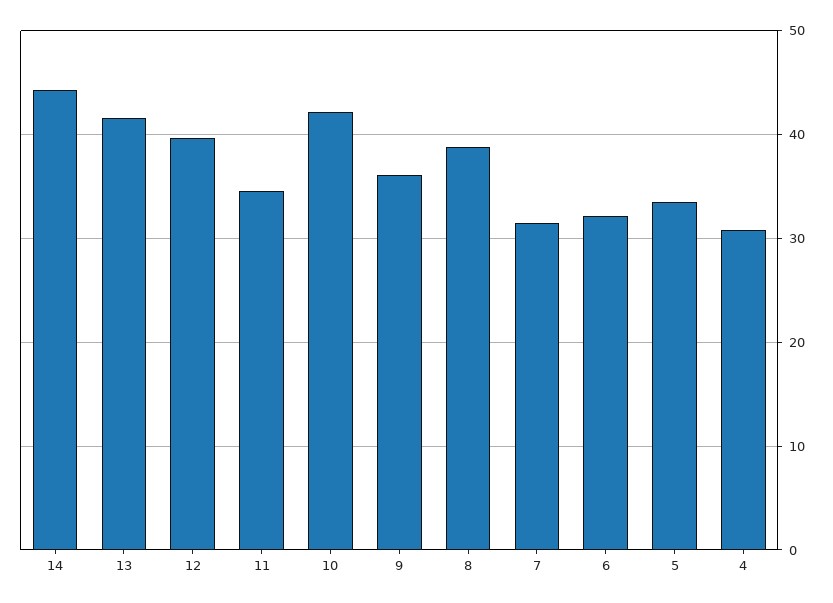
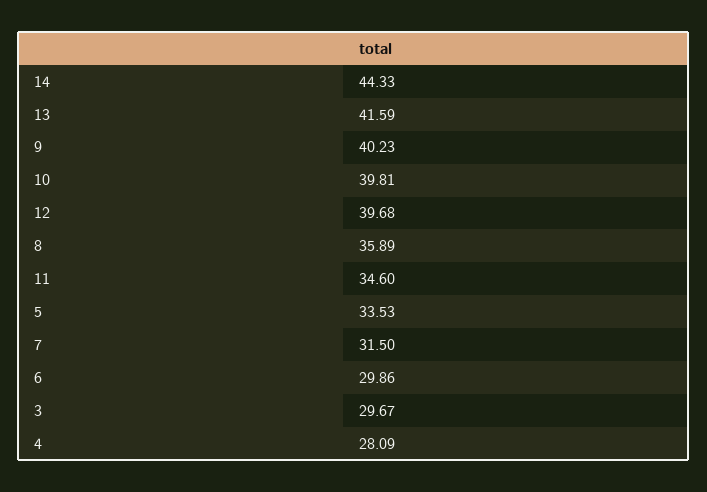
10: 42 -> 39.81
9: 36 -> 40.23
8: 39 -> 35.89
6: 32 -> 29.86
4: 31 -> 28.09
3: none -> 29.67

